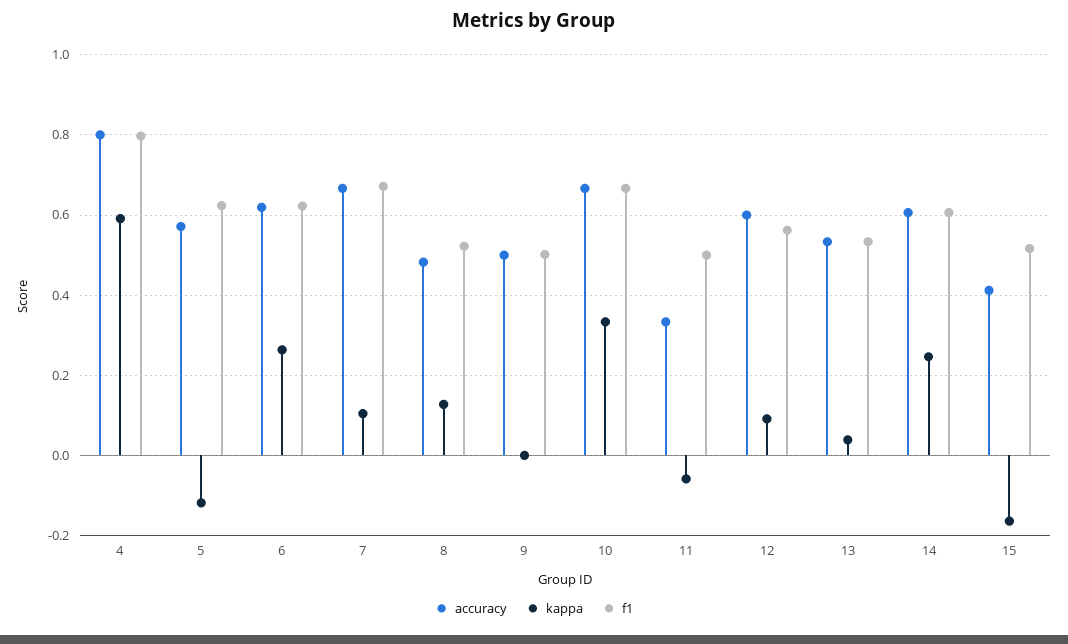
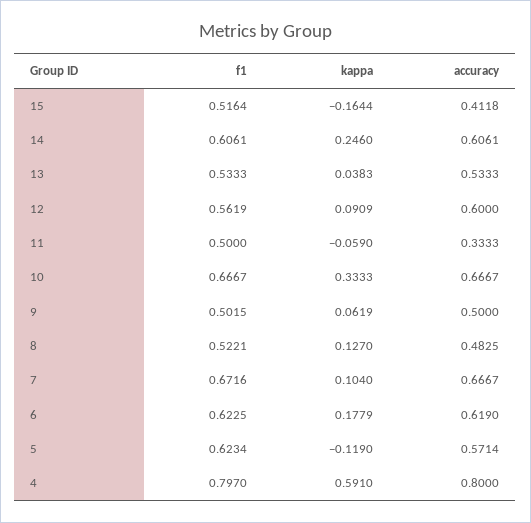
kappa, 6: 0.26 -> 0.1779
kappa, 9: 0 -> 0.0619

